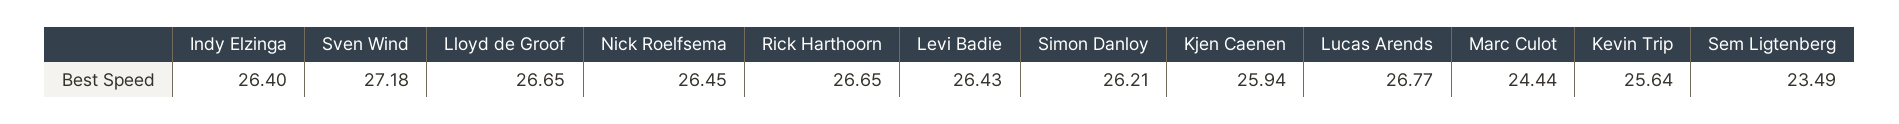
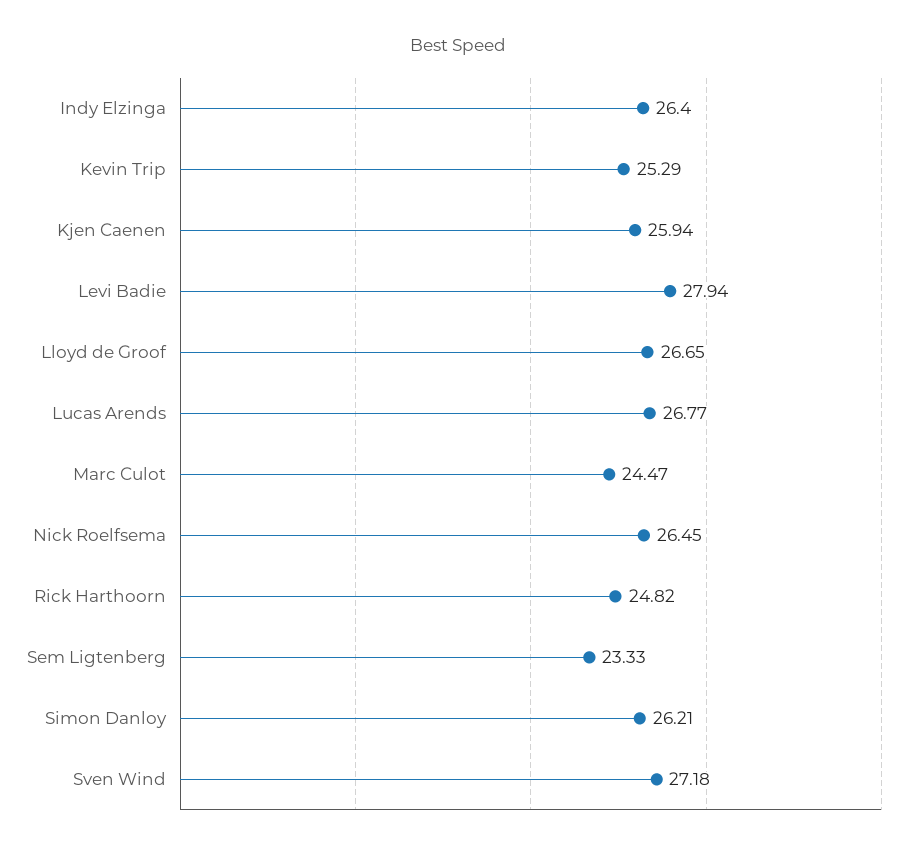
Rick Harthoorn: 26.65 -> 24.82
Levi Badie: 26.43 -> 27.94
Marc Culot: 24.44 -> 24.47
Kevin Trip: 25.64 -> 25.29
Sem Ligtenberg: 23.49 -> 23.33

